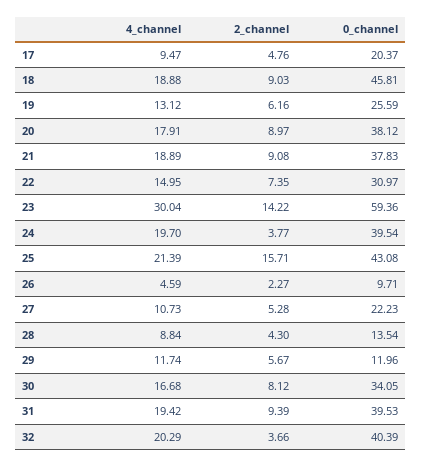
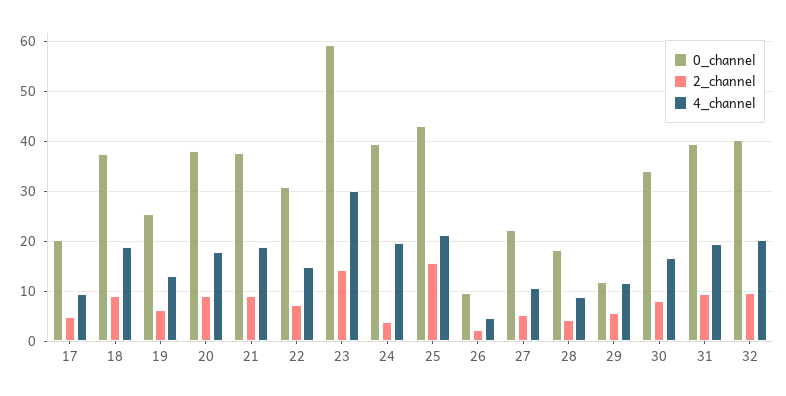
0_channel, 18: 45.81 -> 38
0_channel, 28: 13.54 -> 18
2_channel, 32: 3.66 -> 10

